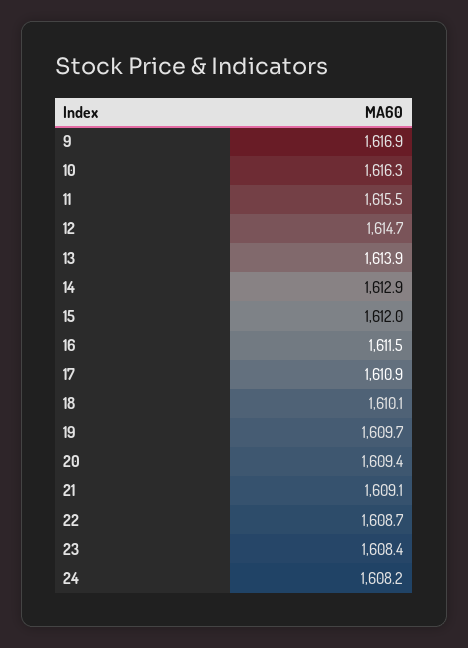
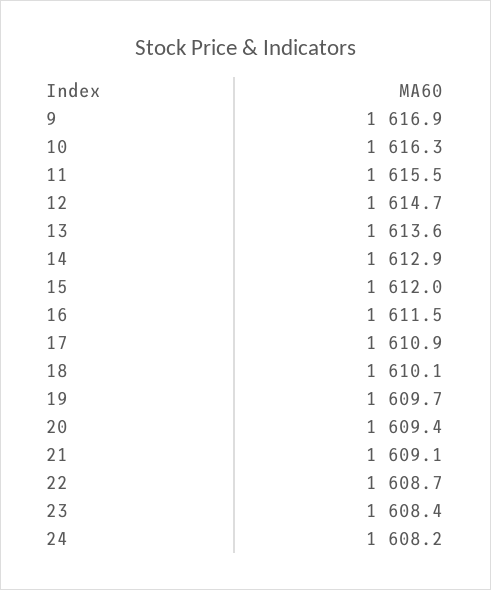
13: 1613.9 -> 1613.6

